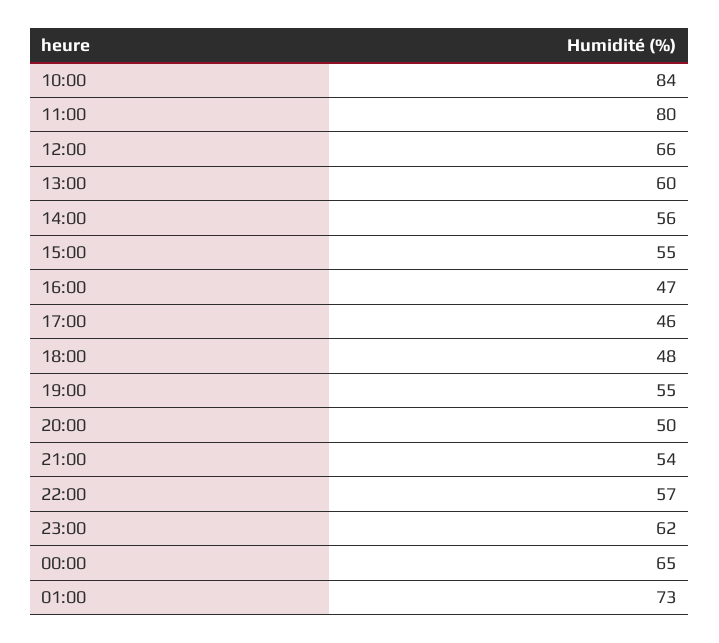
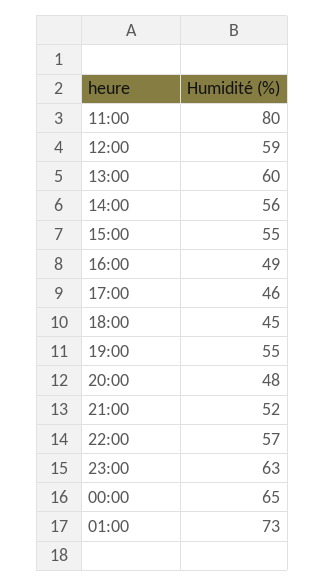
10:00: 84 -> none
12:00: 66 -> 59
16:00: 47 -> 49
18:00: 48 -> 45
20:00: 50 -> 48
21:00: 54 -> 52
23:00: 62 -> 63

